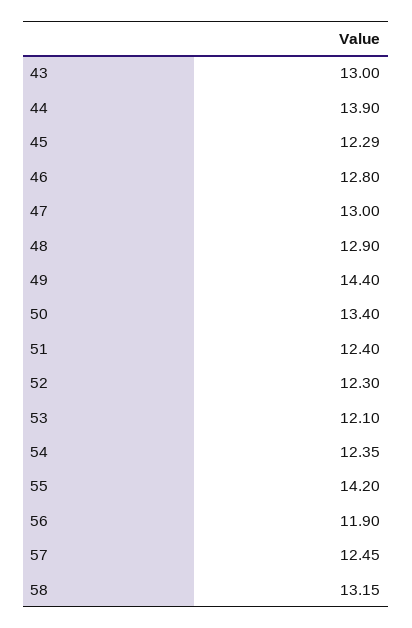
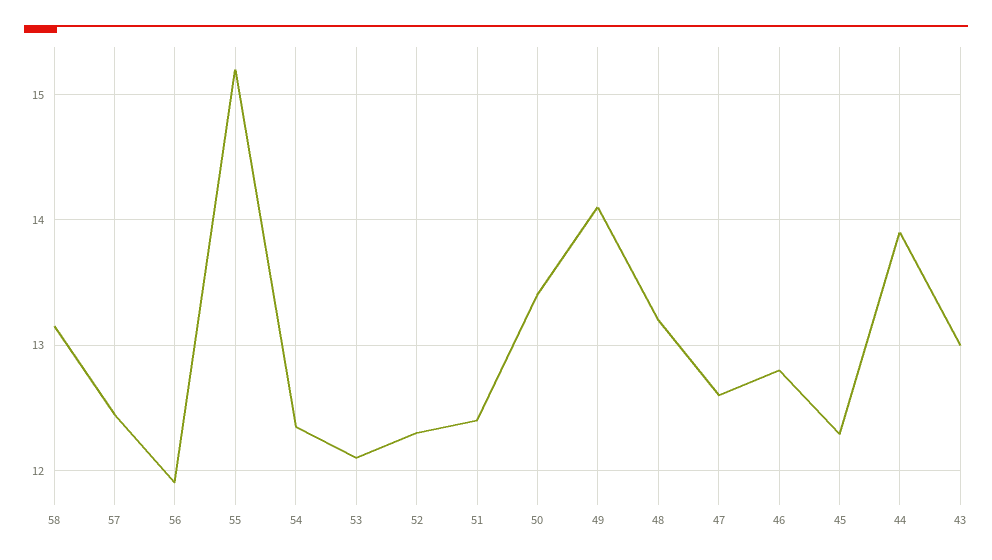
47: 13 -> 12.6
48: 12.9 -> 13.2
49: 14.4 -> 14.1
55: 14.2 -> 15.2

